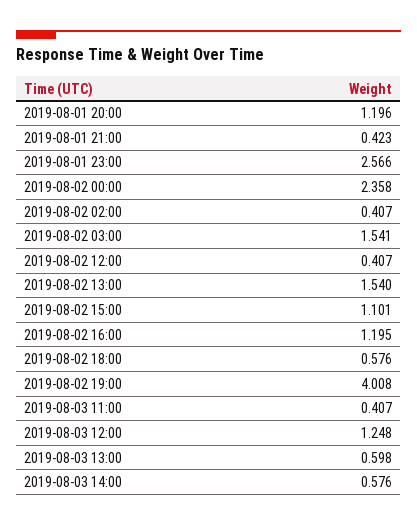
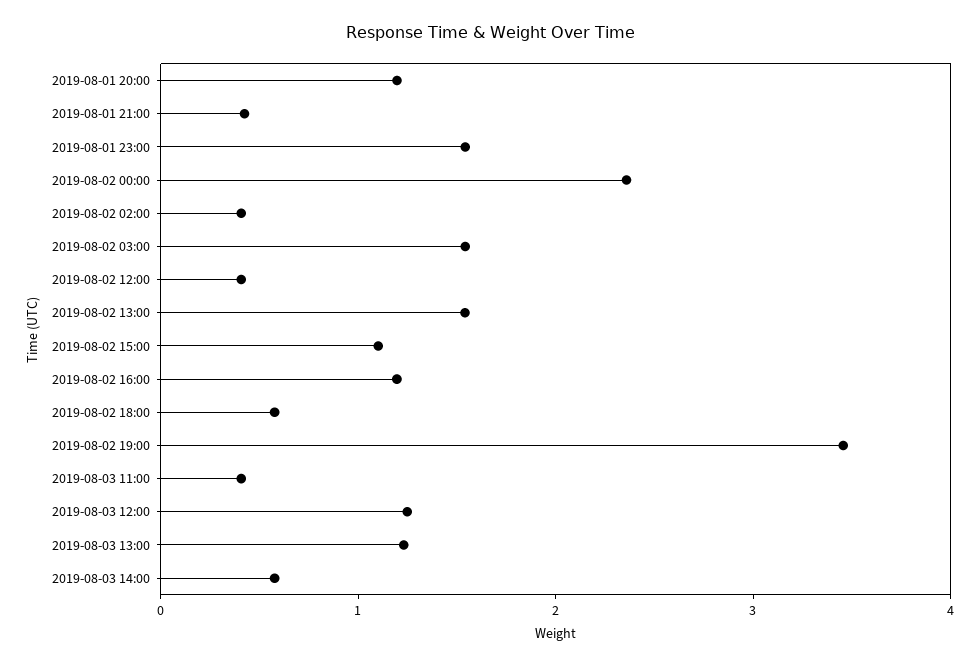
2019-08-01 23:00: 2.566 -> 1.6
2019-08-02 19:00: 4.008 -> 3.4
2019-08-03 13:00: 0.598 -> 1.2

